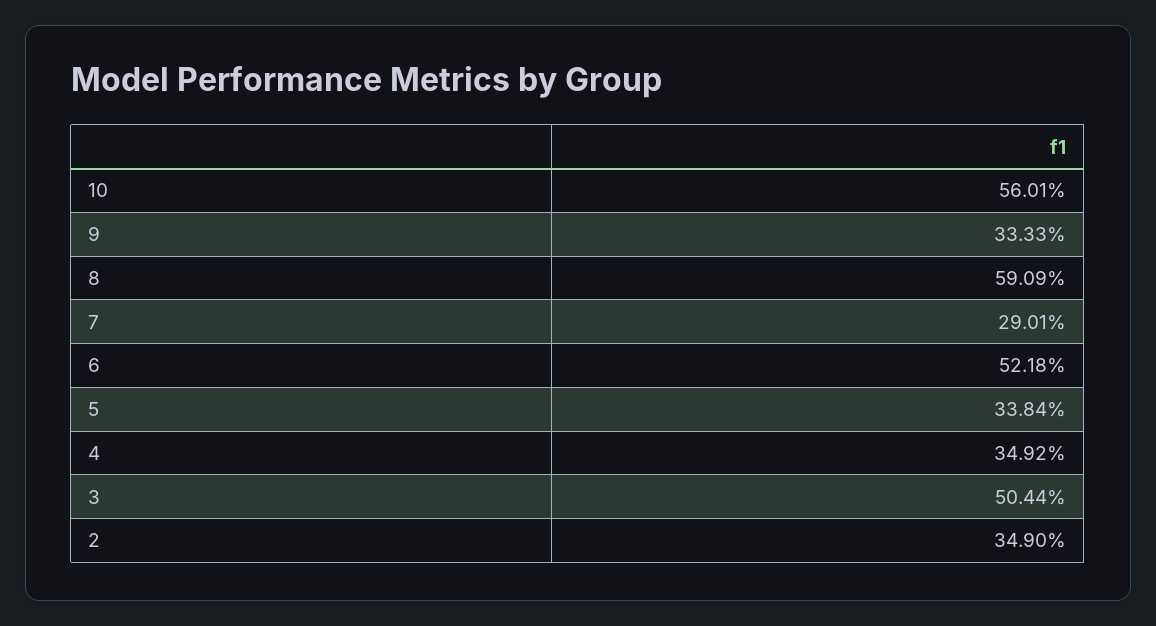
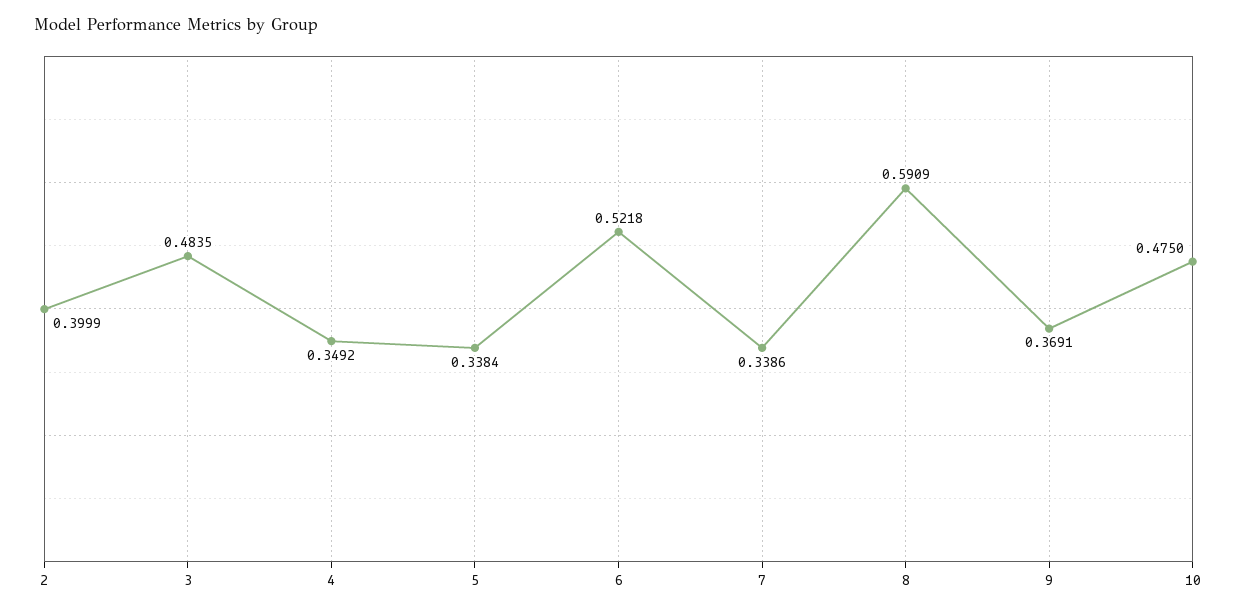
10: 0.5601 -> 0.475
9: 0.3333 -> 0.3691
7: 0.2901 -> 0.3386
3: 0.5044 -> 0.4835
2: 0.349 -> 0.3999

